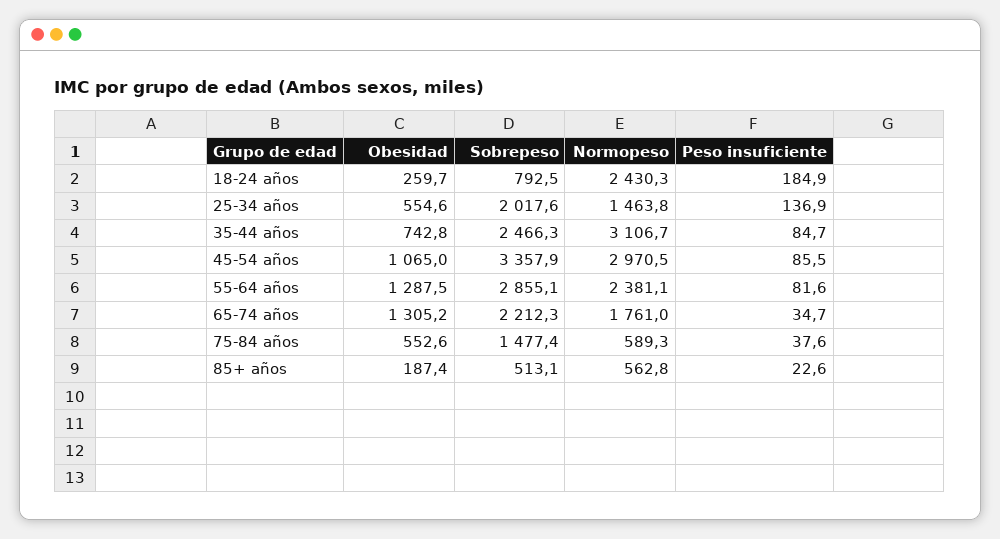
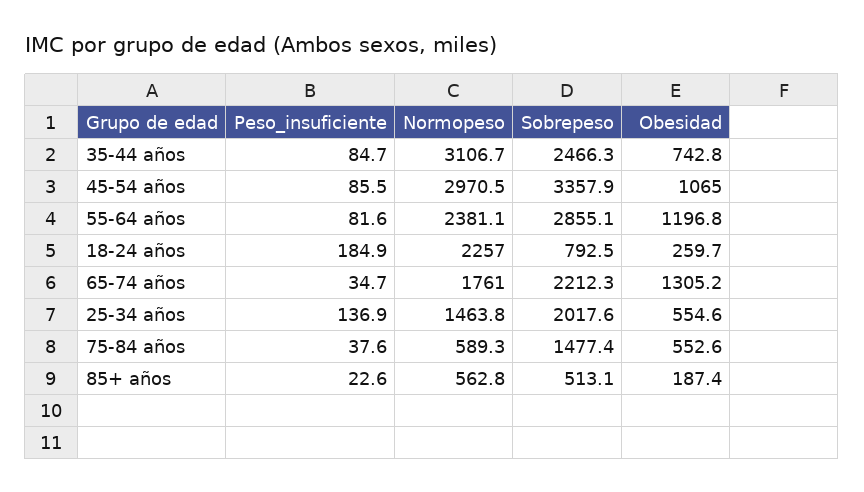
Normopeso, 18-24 años: 2430.3 -> 2257
Obesidad, 55-64 años: 1287.5 -> 1196.8

